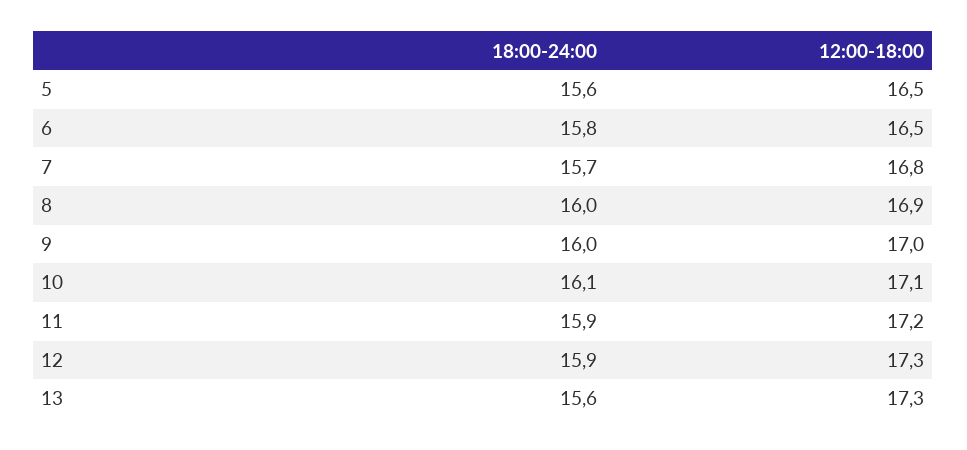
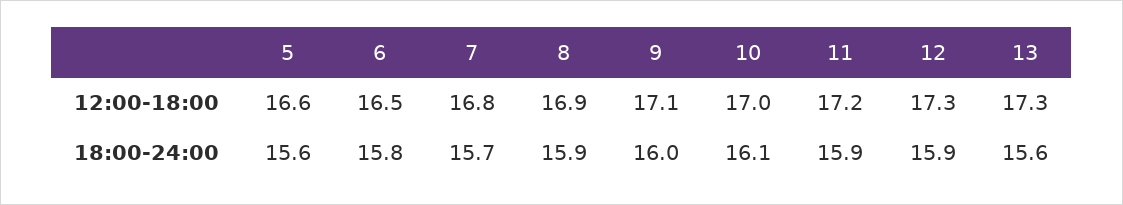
12:00-18:00, 5: 16.5 -> 16.6
18:00-24:00, 8: 16 -> 15.9
12:00-18:00, 9: 17 -> 17.1
12:00-18:00, 10: 17.1 -> 17

